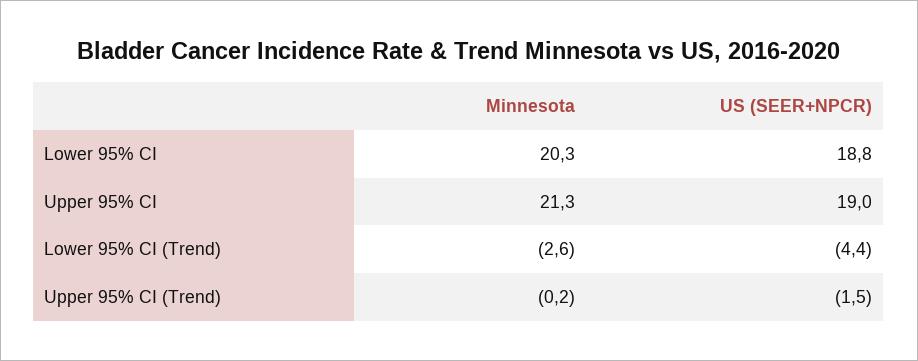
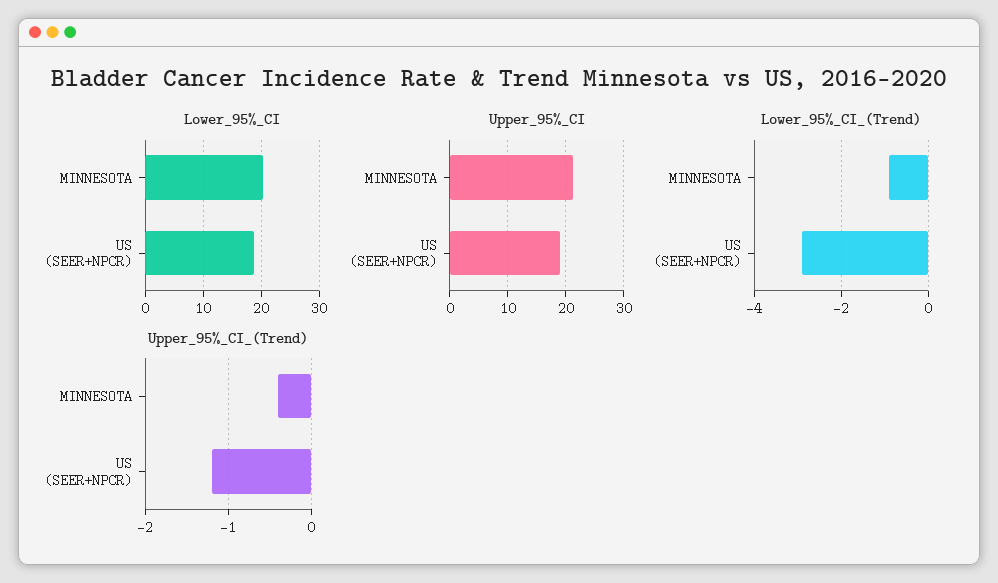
Lower 95% CI (Trend), Minnesota: -2.6 -> -1
Lower 95% CI (Trend), US (SEER+NPCR): -4.4 -> -3
Upper 95% CI (Trend), Minnesota: -0.2 -> -0.4
Upper 95% CI (Trend), US (SEER+NPCR): -1.5 -> -1.2

